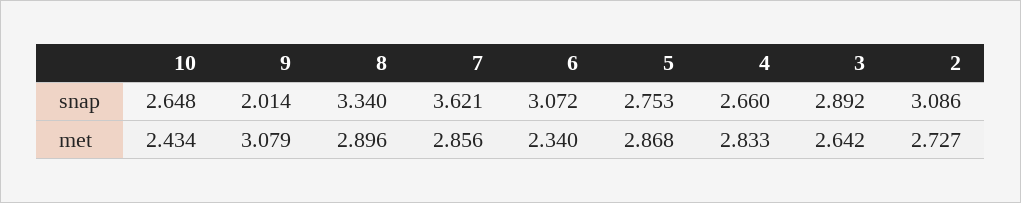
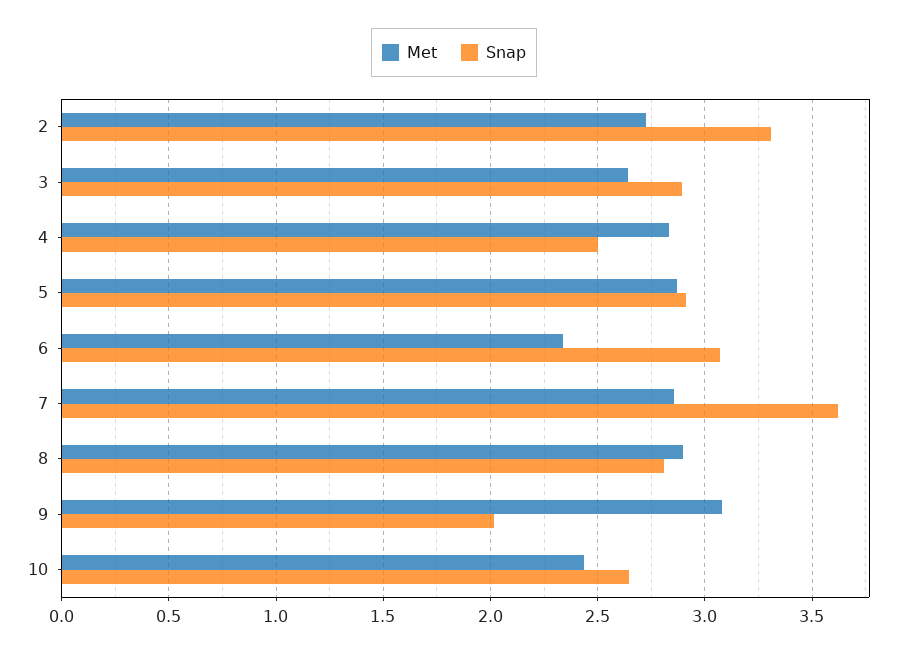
snap, 8: 3.34 -> 2.8
snap, 5: 2.753 -> 2.9
snap, 4: 2.66 -> 2.5
snap, 2: 3.086 -> 3.3

